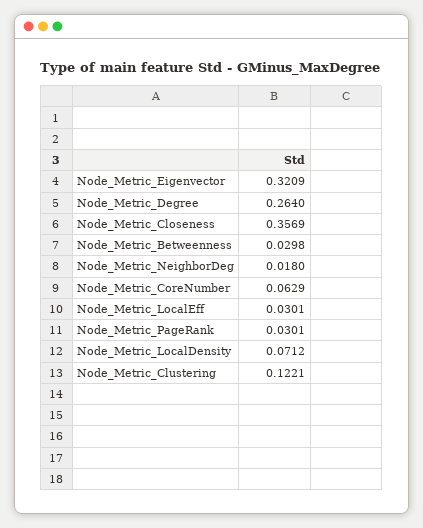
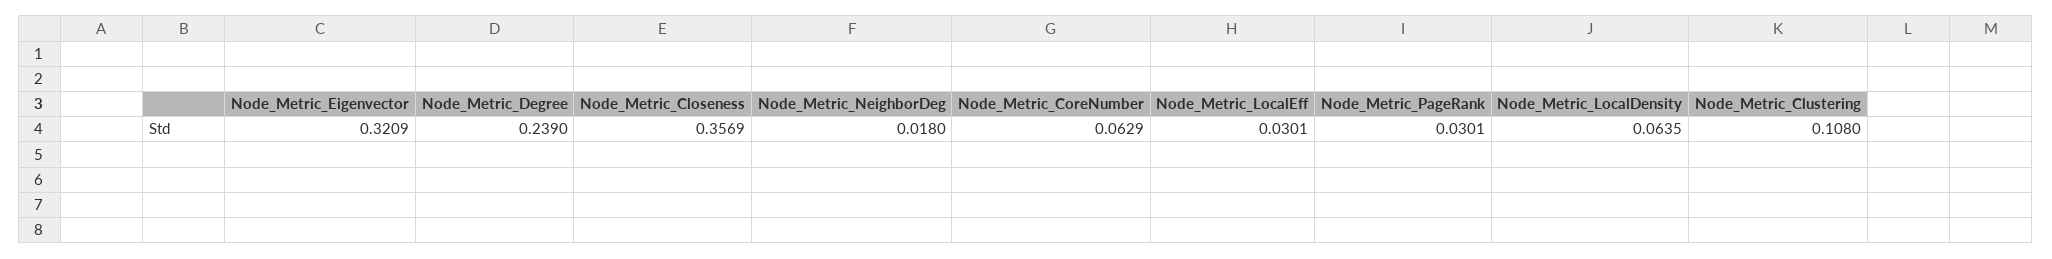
Node_Metric_Degree: 0.264 -> 0.239
Node_Metric_Betweenness: 0.0298 -> none
Node_Metric_LocalDensity: 0.0712 -> 0.0635
Node_Metric_Clustering: 0.1221 -> 0.108

